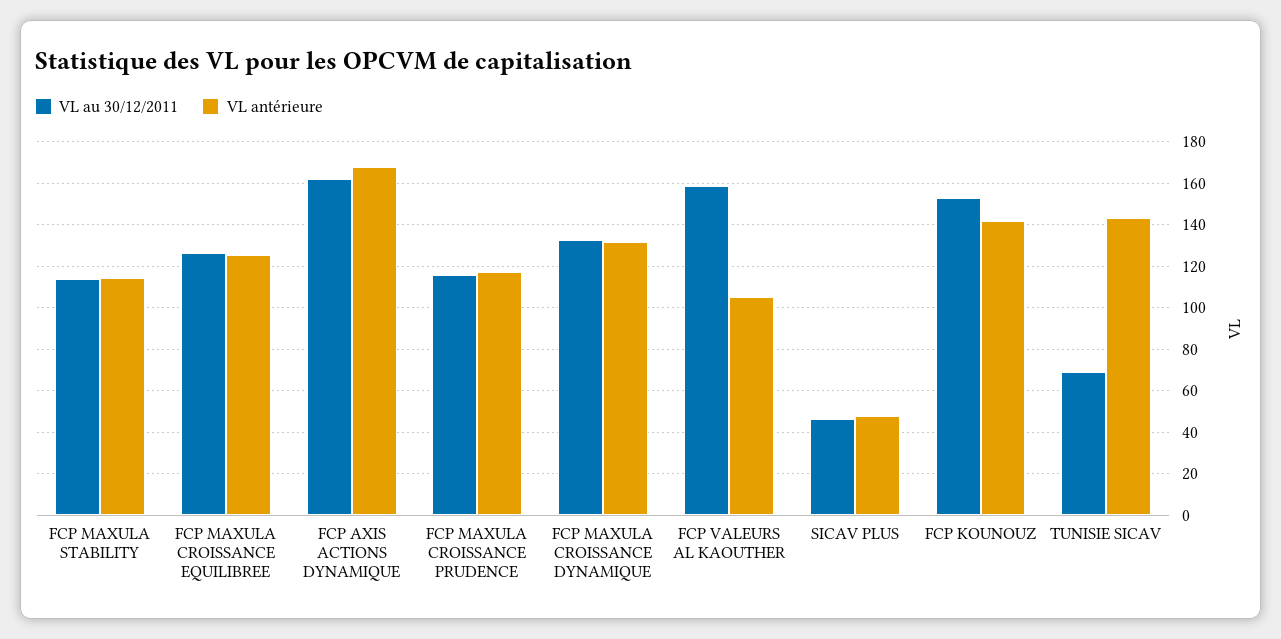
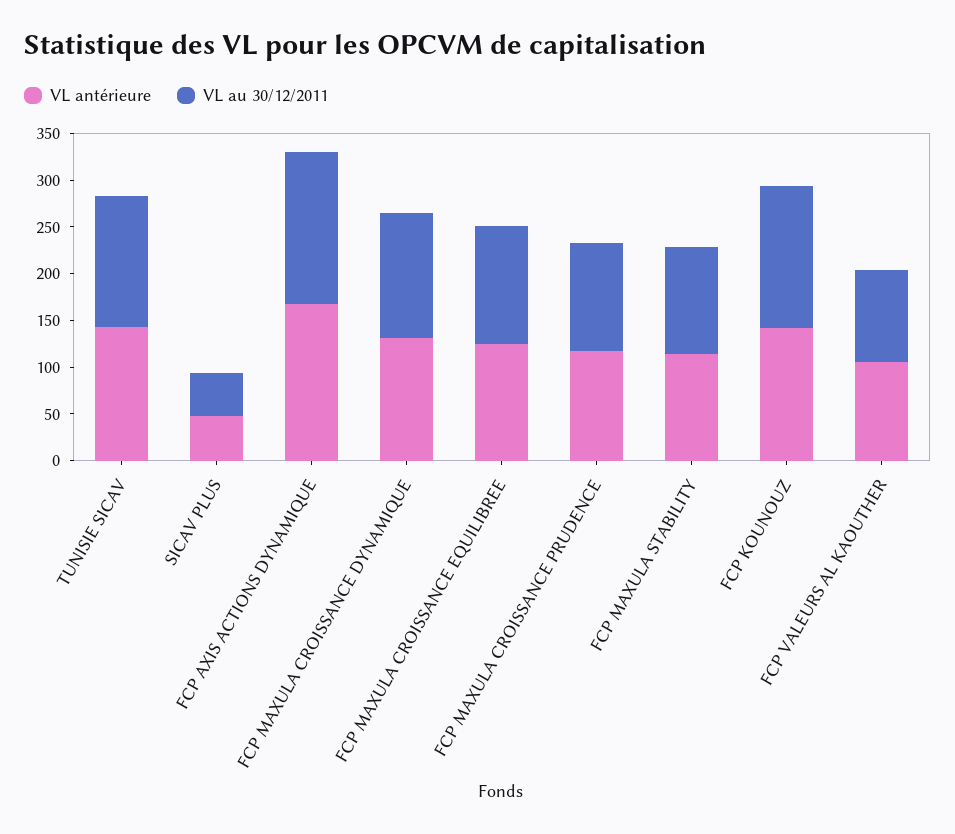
VL au 30/12/2011, FCP VALEURS AL KAOUTHER: 160 -> 100
VL au 30/12/2011, TUNISIE SICAV: 70 -> 140

